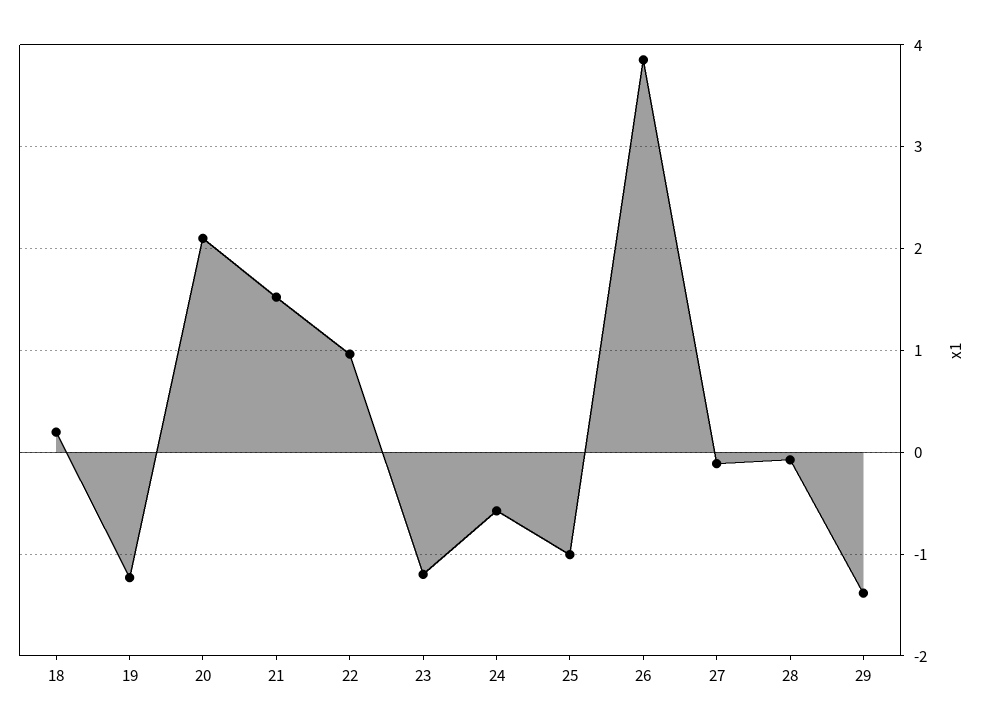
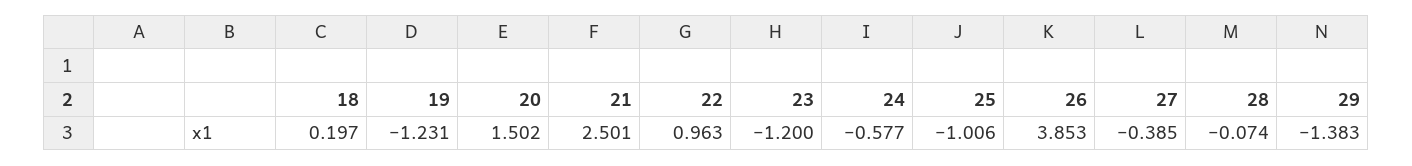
20: 2.1 -> 1.502
21: 1.5 -> 2.501
27: -0.1 -> -0.385

